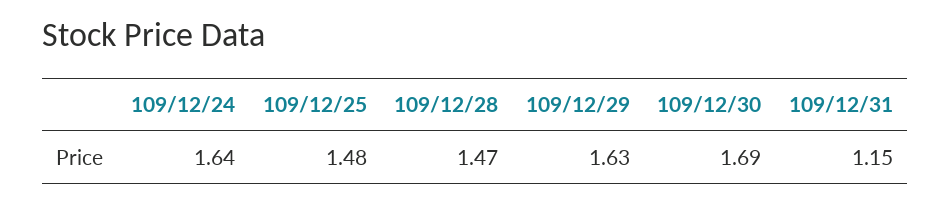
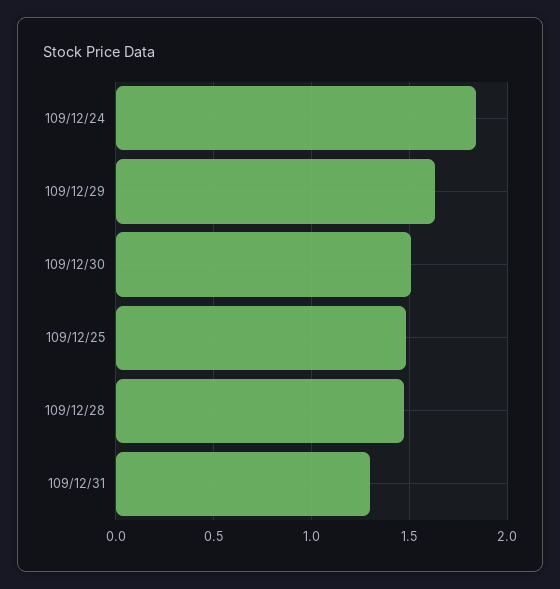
109/12/24: 1.64 -> 1.85
109/12/30: 1.69 -> 1.5
109/12/31: 1.15 -> 1.3

